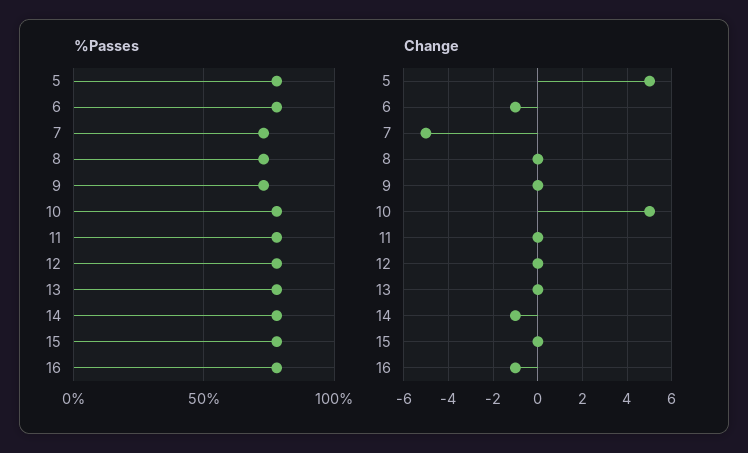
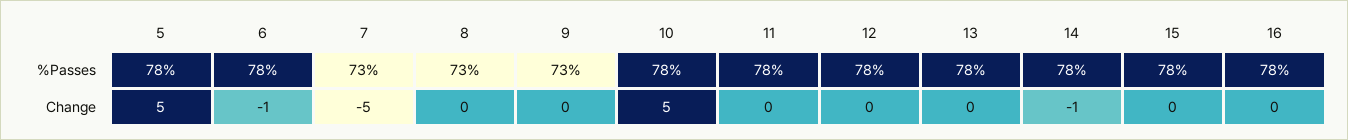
Change, 16: -1 -> 0

